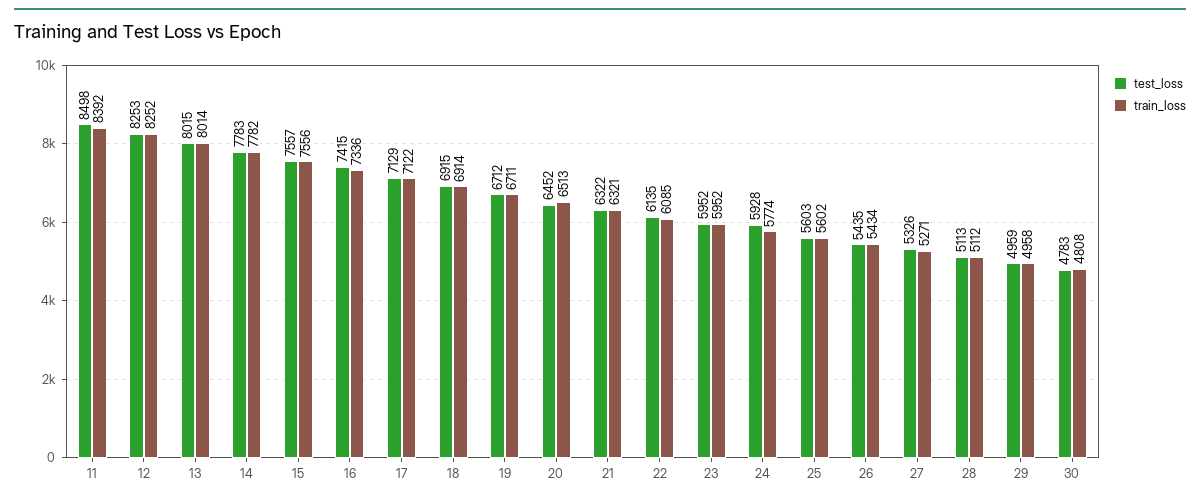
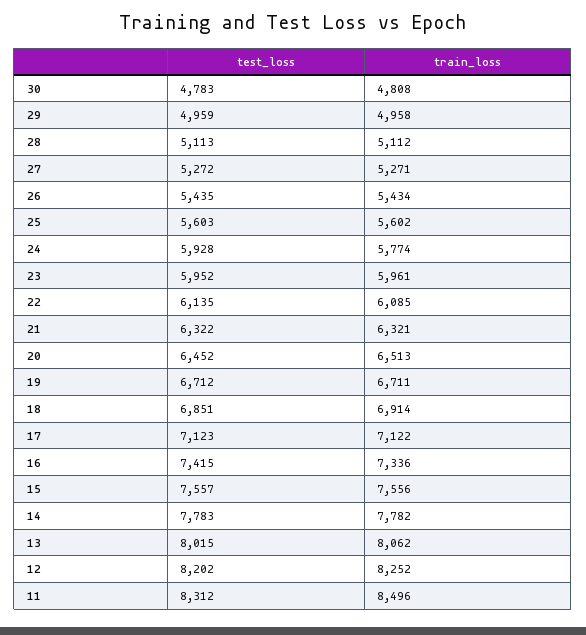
test_loss, 11: 8498 -> 8312
train_loss, 11: 8392 -> 8496
test_loss, 12: 8253 -> 8202
train_loss, 13: 8014 -> 8062
test_loss, 17: 7129 -> 7123
test_loss, 18: 6915 -> 6851
train_loss, 23: 5952 -> 5961
test_loss, 27: 5326 -> 5272

